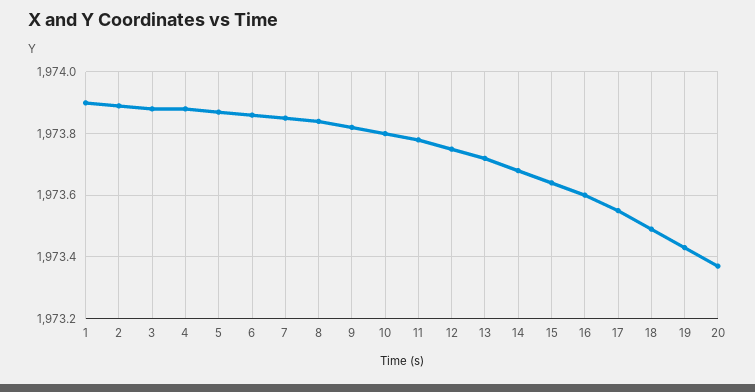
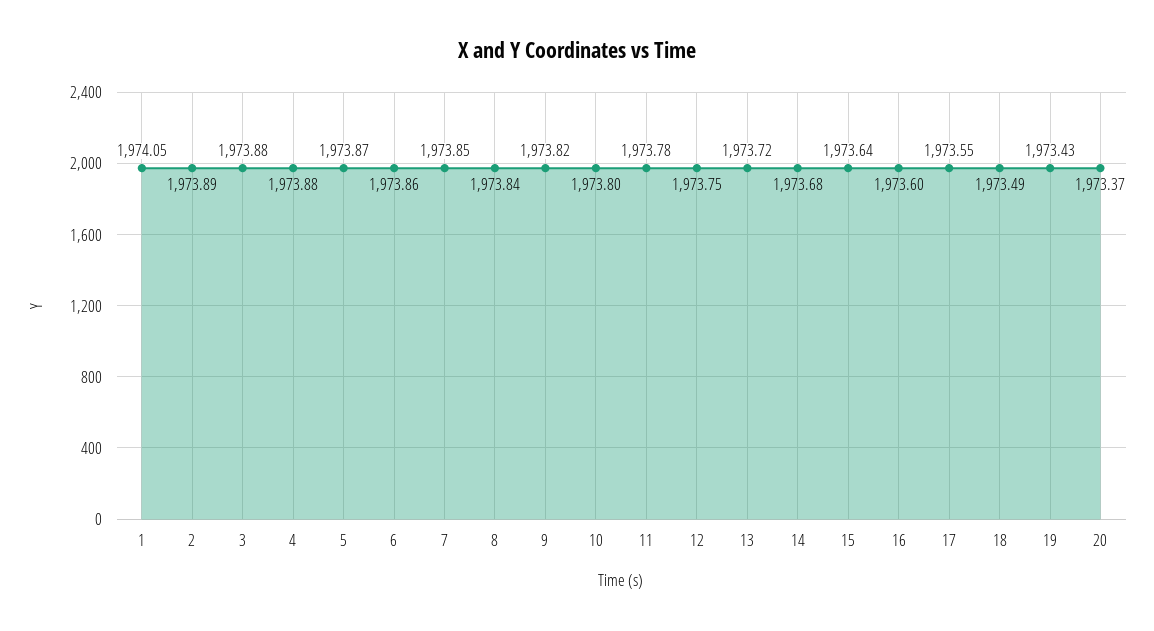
1: 1973.9 -> 1974.05

